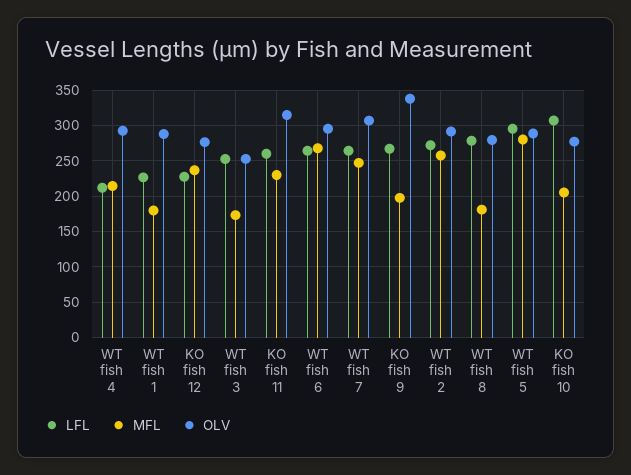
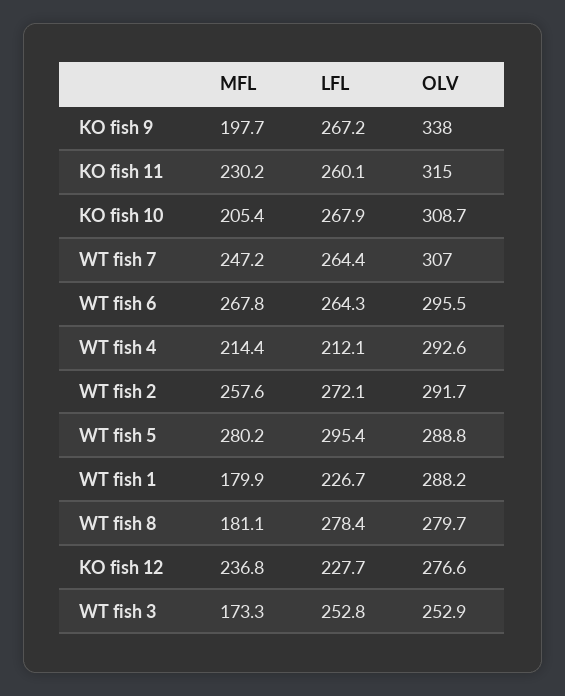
LFL, KO fish 10: 310 -> 267.9
OLV, KO fish 10: 280 -> 308.7

